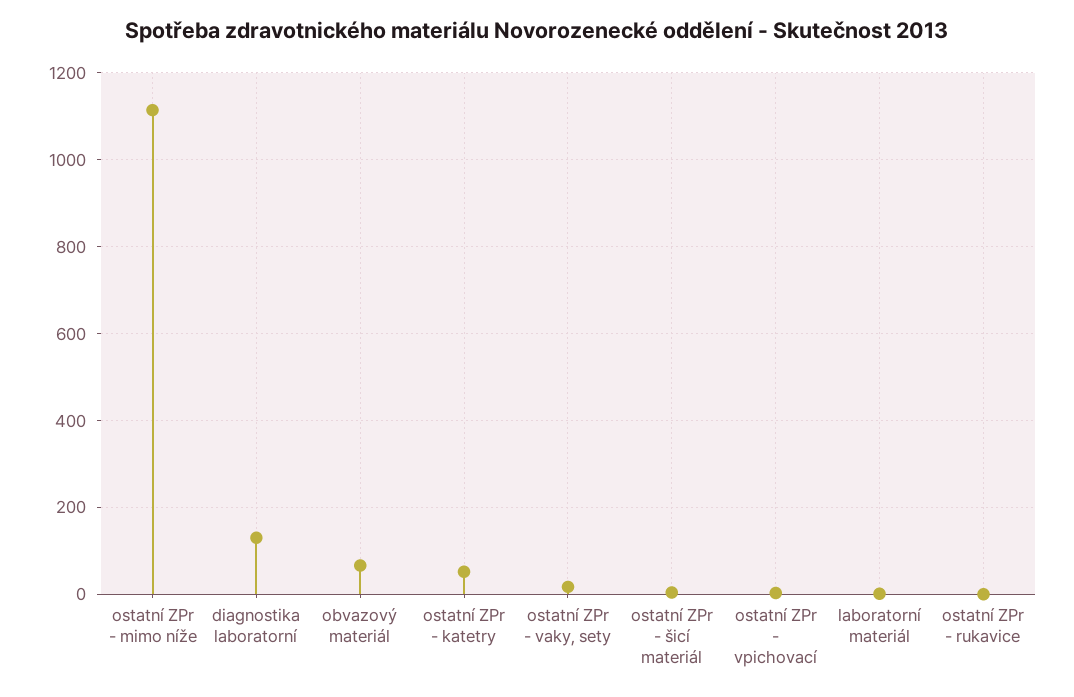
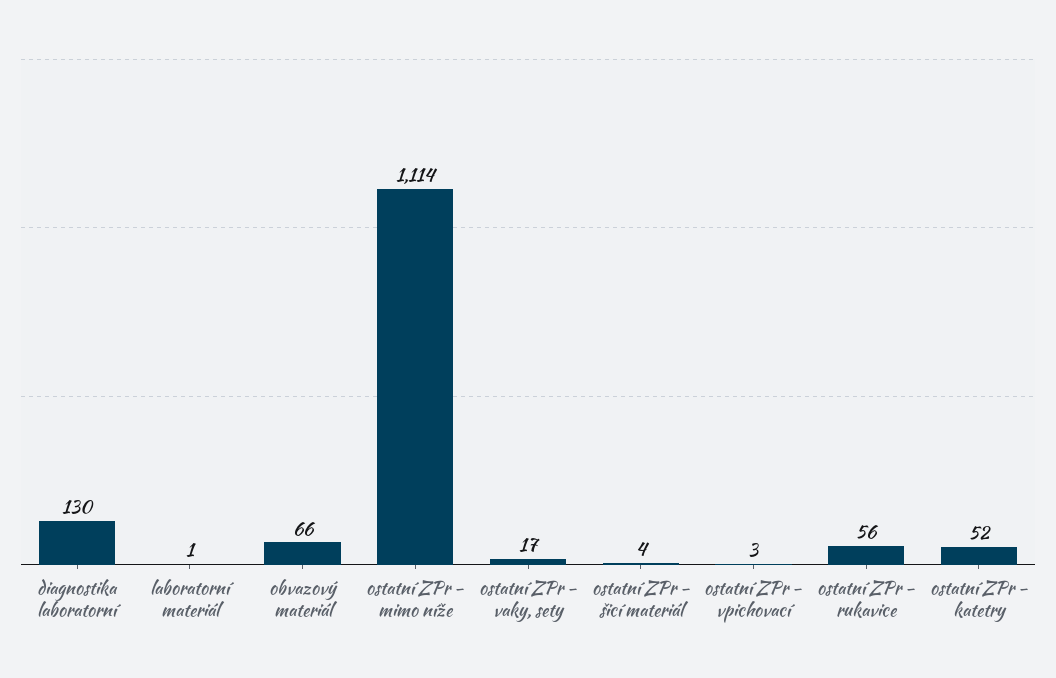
ostatní ZPr - rukavice: 0 -> 56

